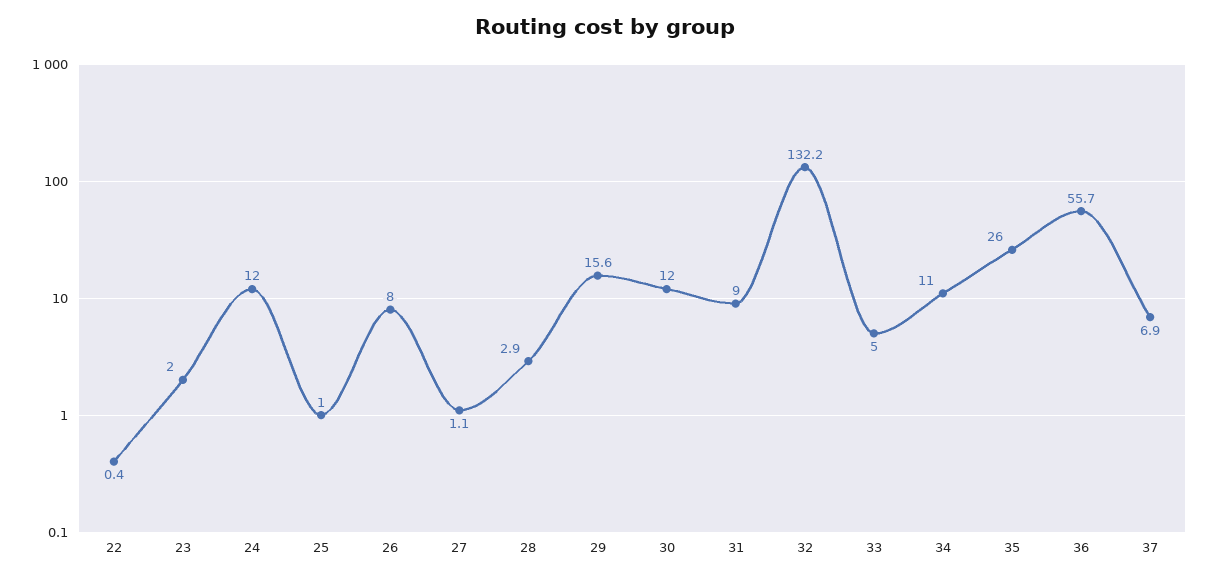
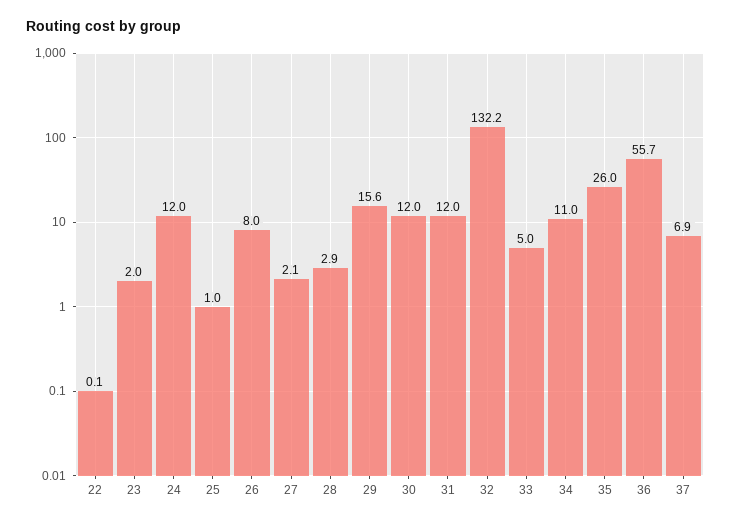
22: 0.4 -> 0.1
27: 1.1 -> 2.1
31: 9 -> 12

